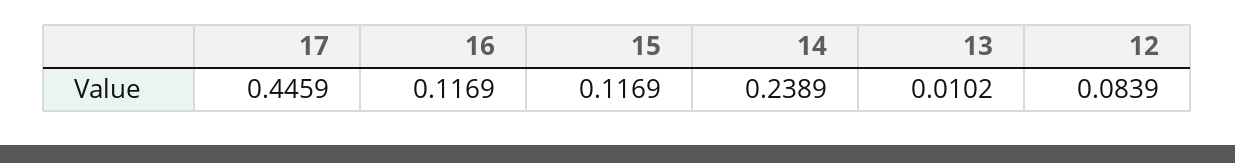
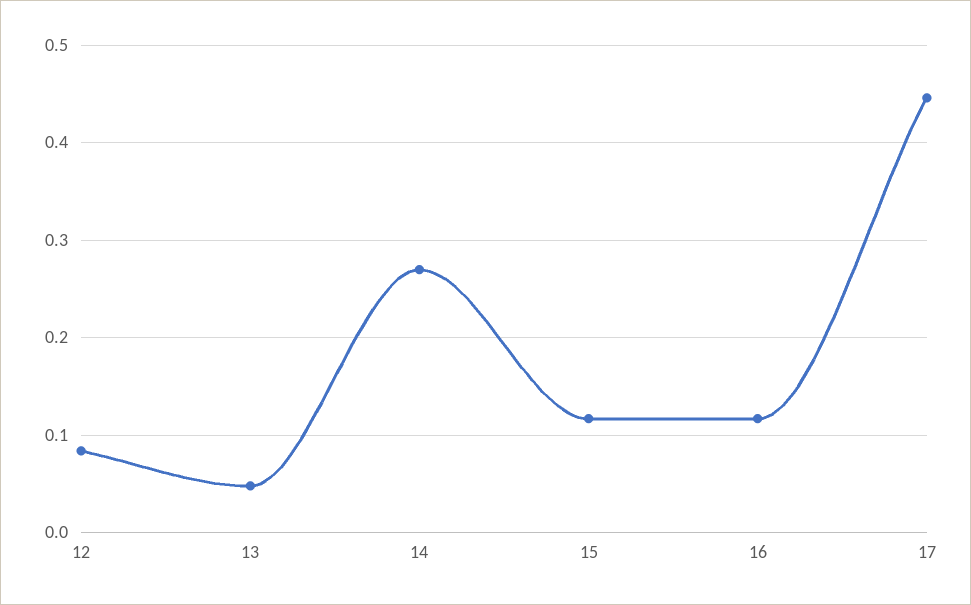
14: 0.2389 -> 0.27
13: 0.0102 -> 0.05

